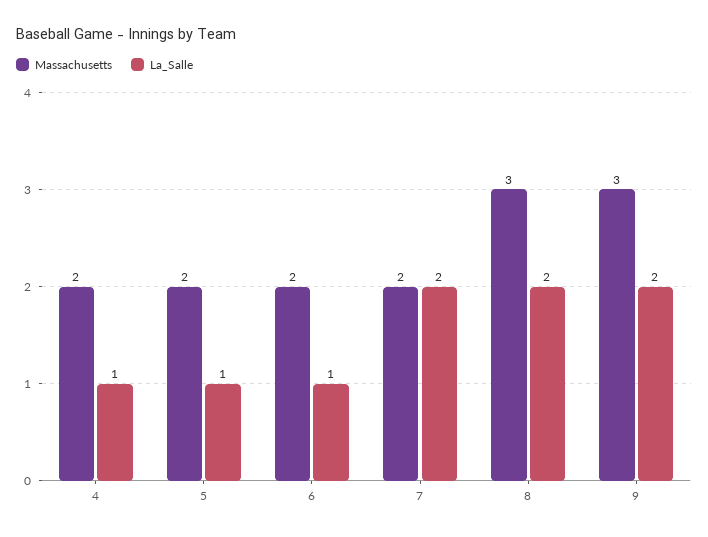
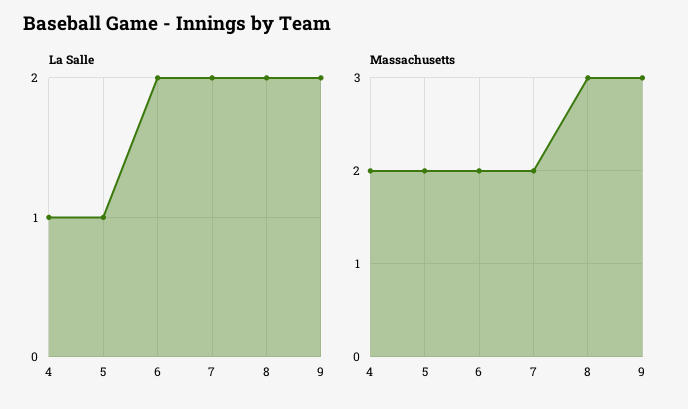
La_Salle, 6: 1 -> 2

